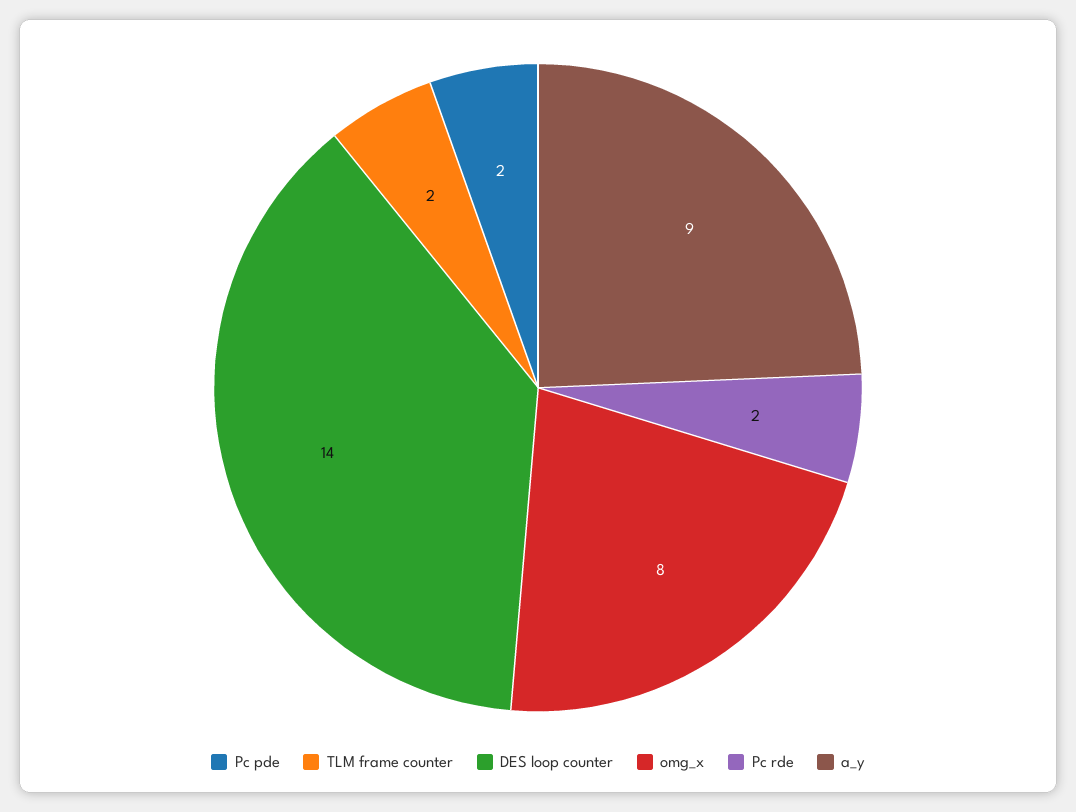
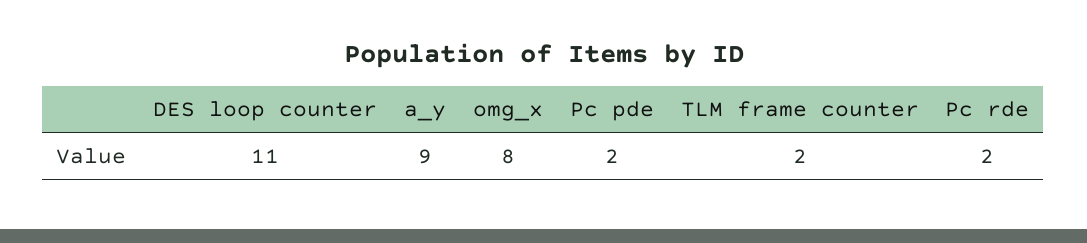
DES loop counter: 14 -> 11

